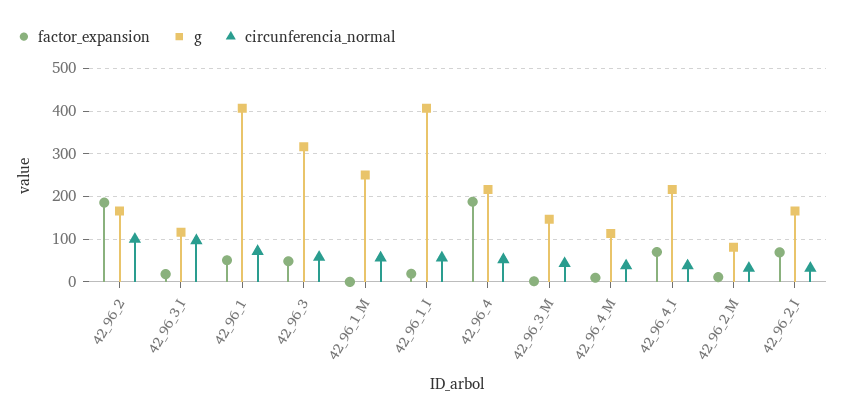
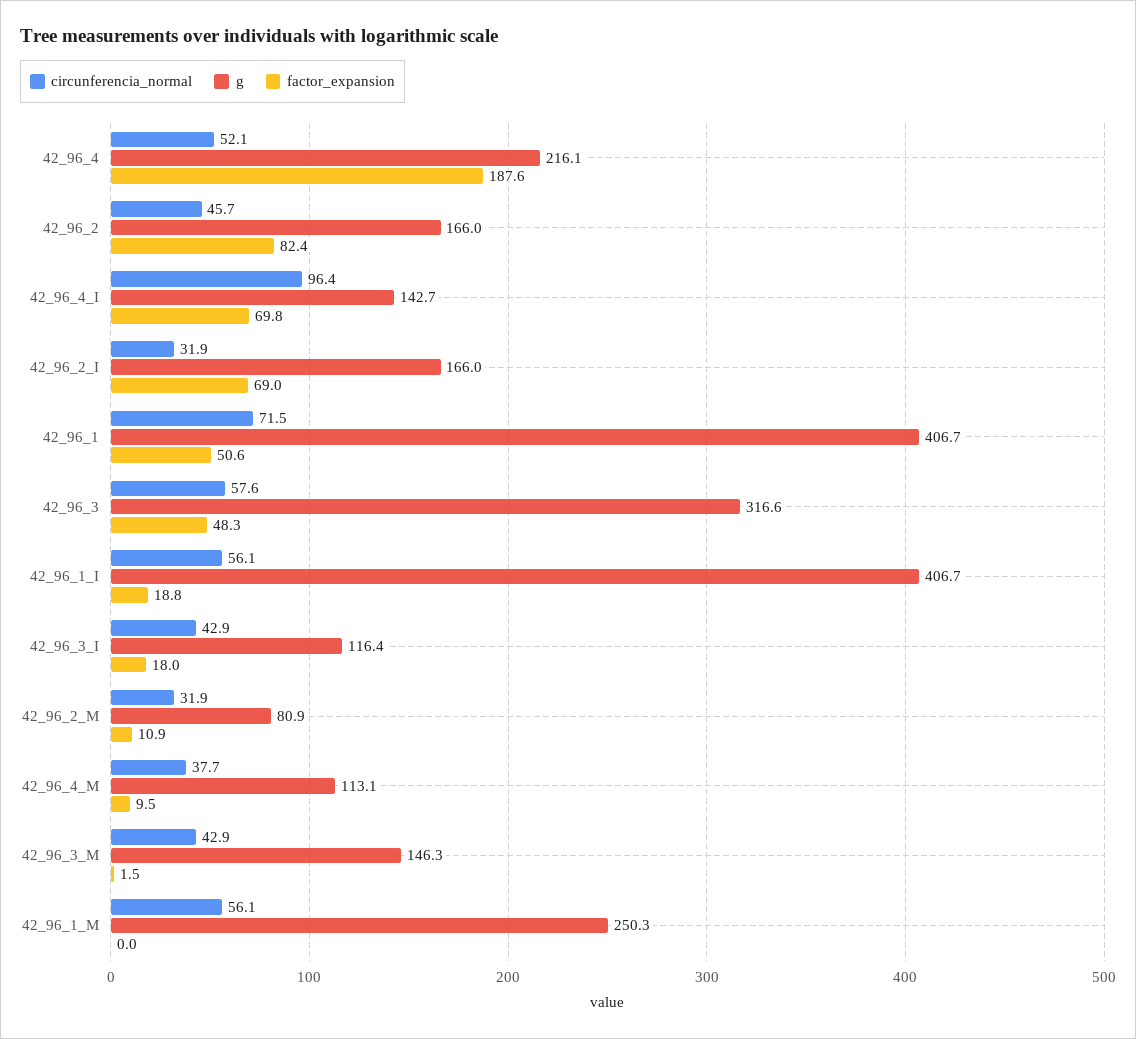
factor_expansion, 42_96_2: 180 -> 82.4
circunferencia_normal, 42_96_2: 100 -> 45.7
circunferencia_normal, 42_96_3_I: 100 -> 42.9
g, 42_96_4_I: 220 -> 142.7
circunferencia_normal, 42_96_4_I: 40 -> 96.4

